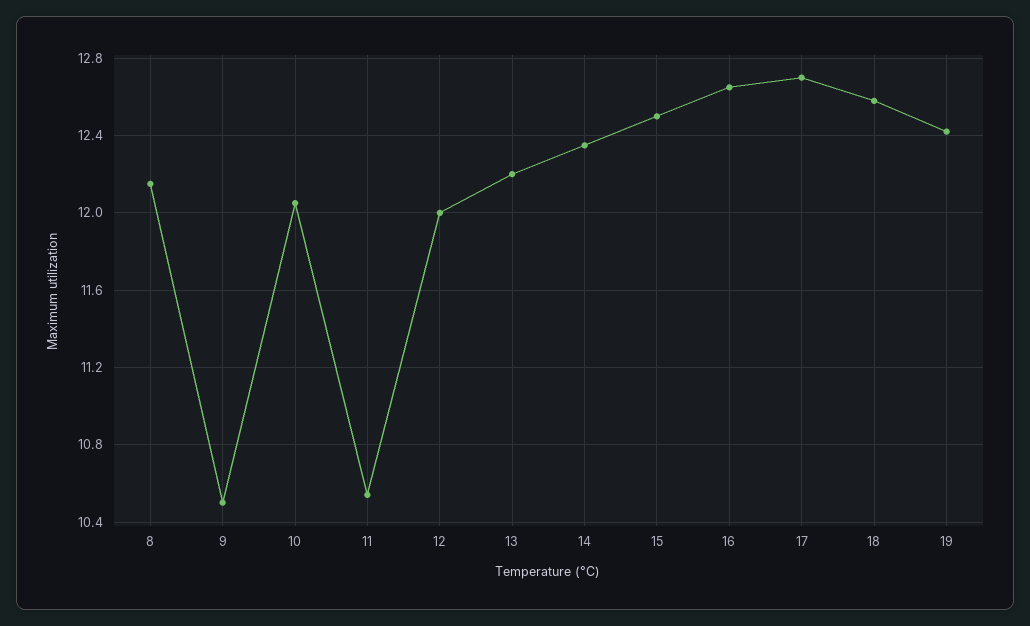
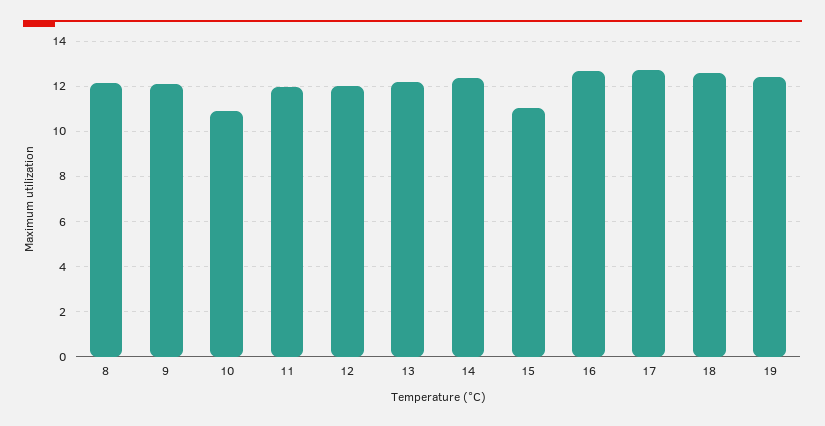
9: 10.5 -> 12
10: 12.05 -> 11
11: 10.55 -> 12
15: 12.5 -> 11

